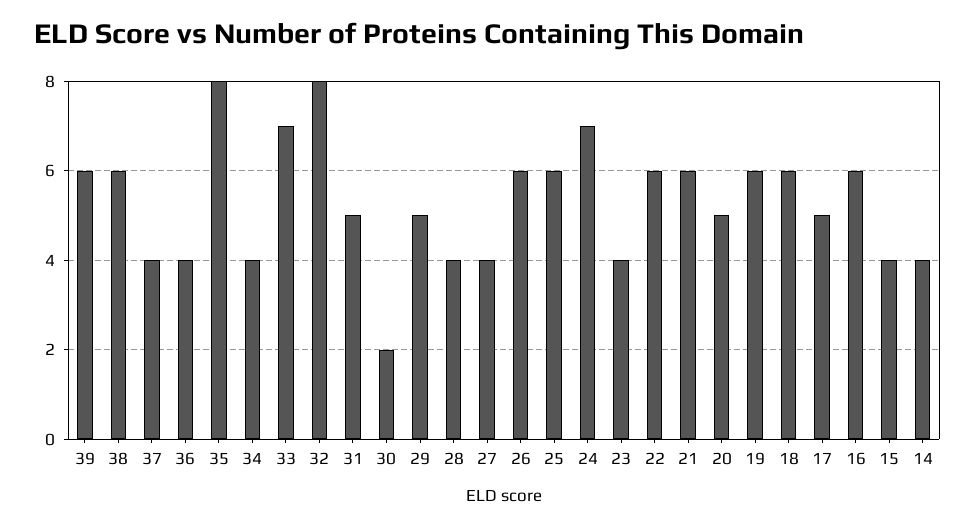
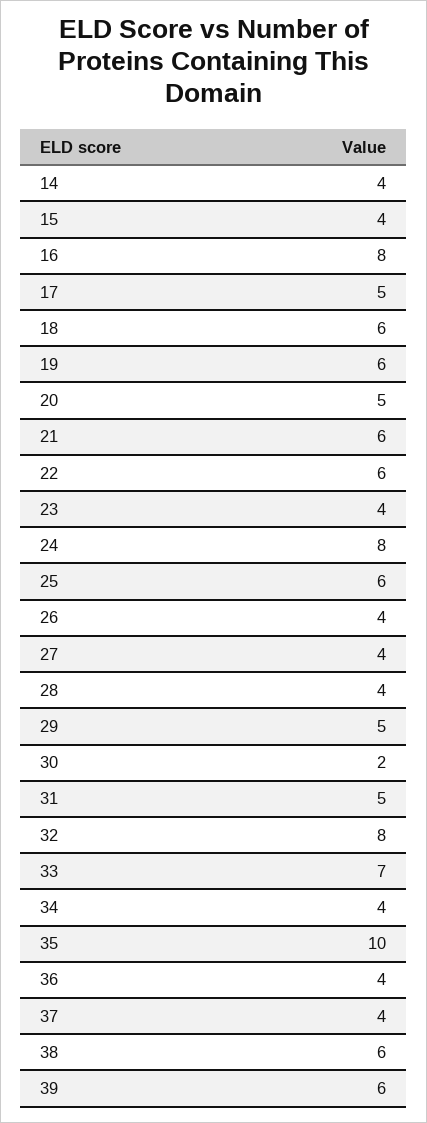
35: 8 -> 10
26: 6 -> 4
24: 7 -> 8
16: 6 -> 8

